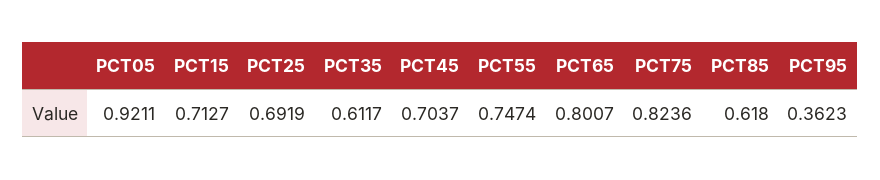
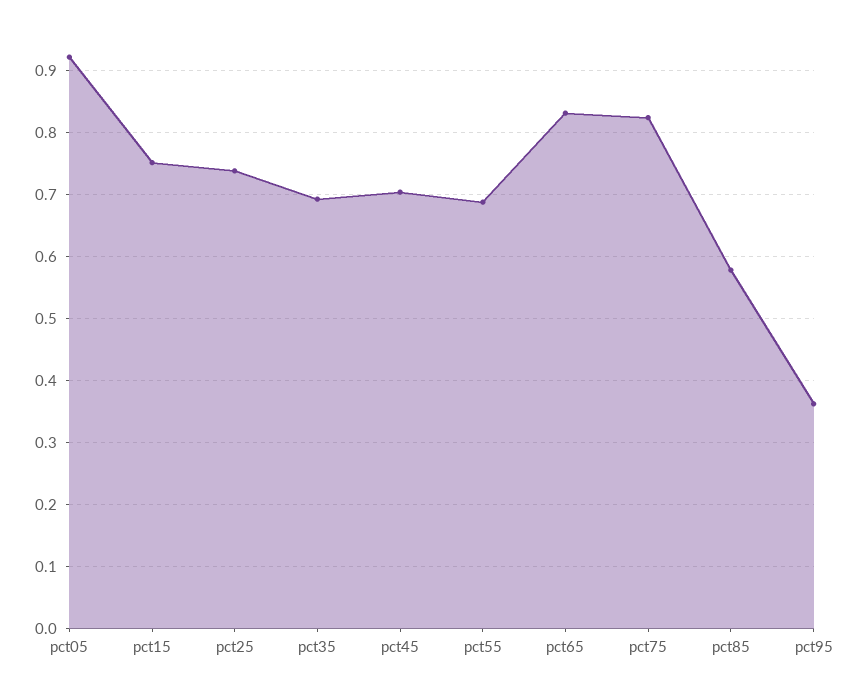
PCT15: 0.7127 -> 0.75
PCT25: 0.6919 -> 0.74
PCT35: 0.6117 -> 0.69
PCT55: 0.7474 -> 0.69
PCT65: 0.8007 -> 0.83
PCT85: 0.618 -> 0.58

